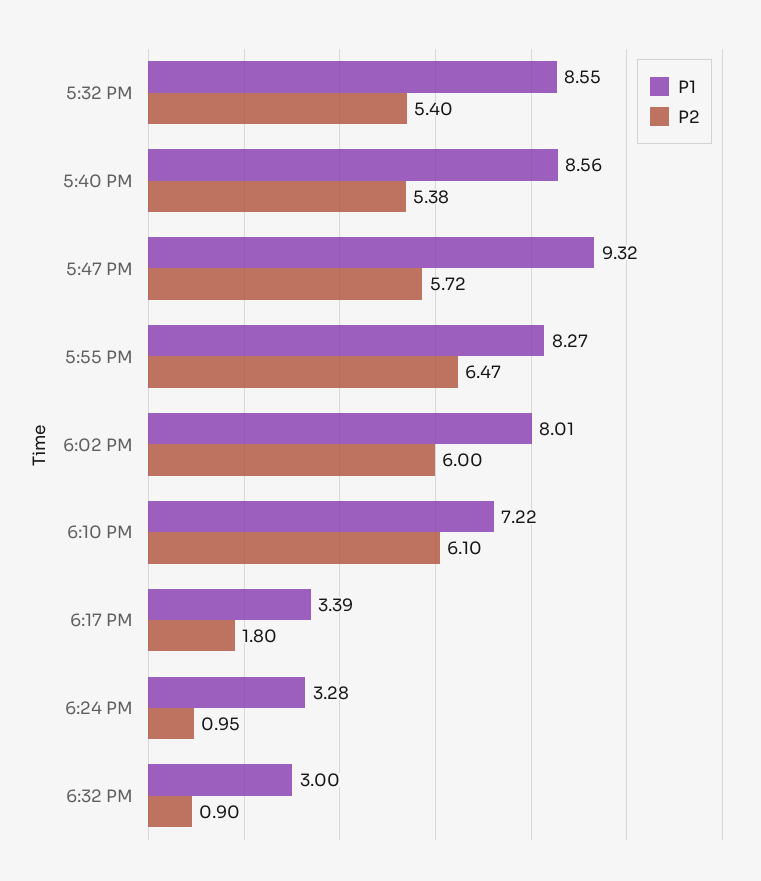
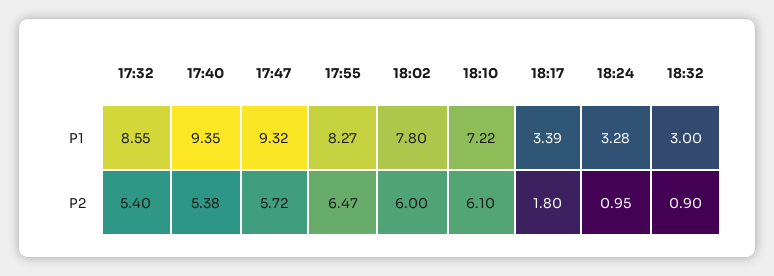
P1, 5:40 PM: 8.56 -> 9.35
P1, 6:02 PM: 8.01 -> 7.8

